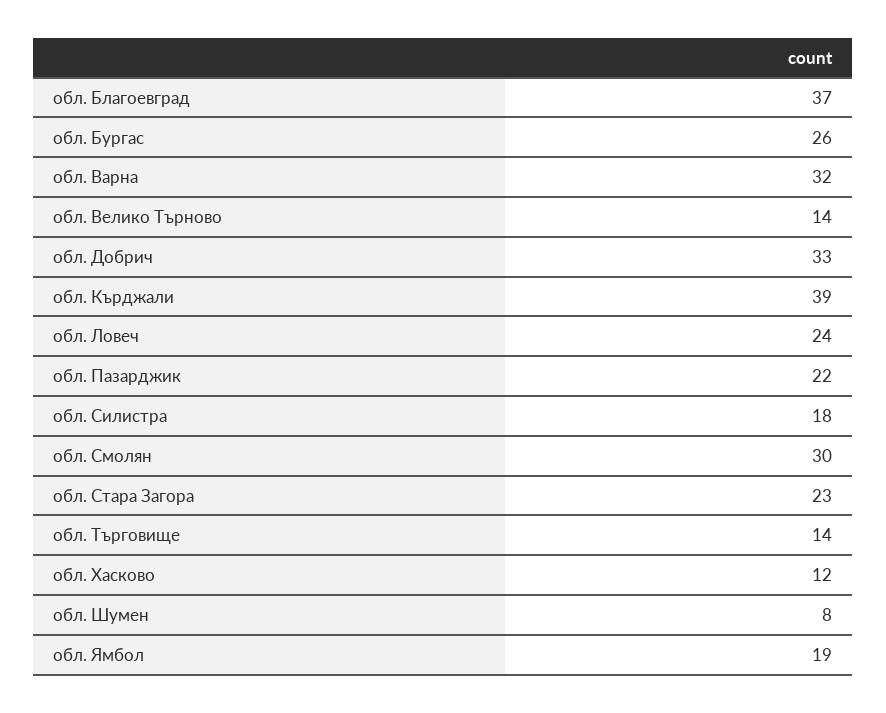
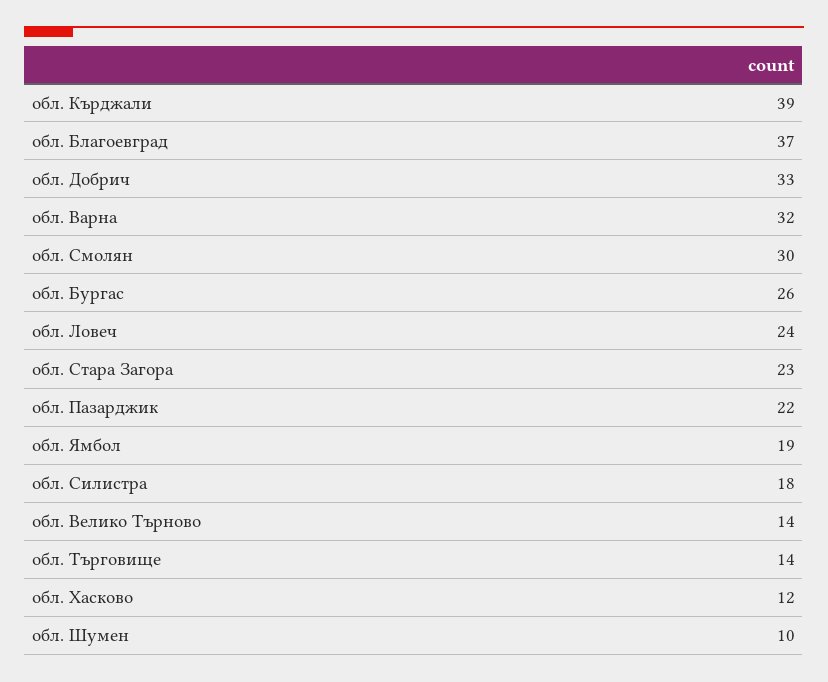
обл. Шумен: 8 -> 10

